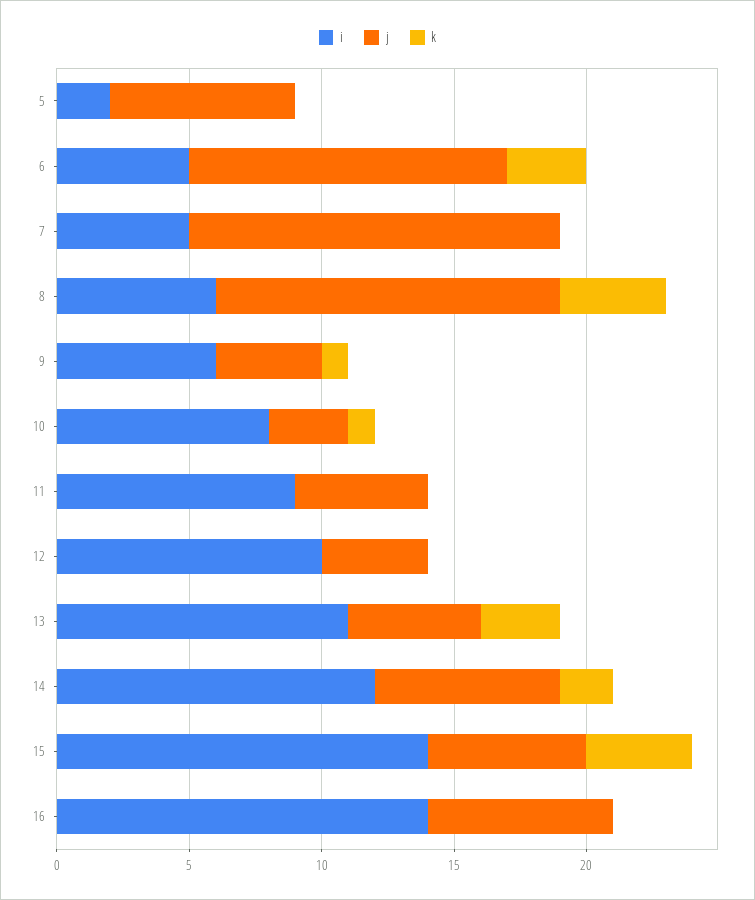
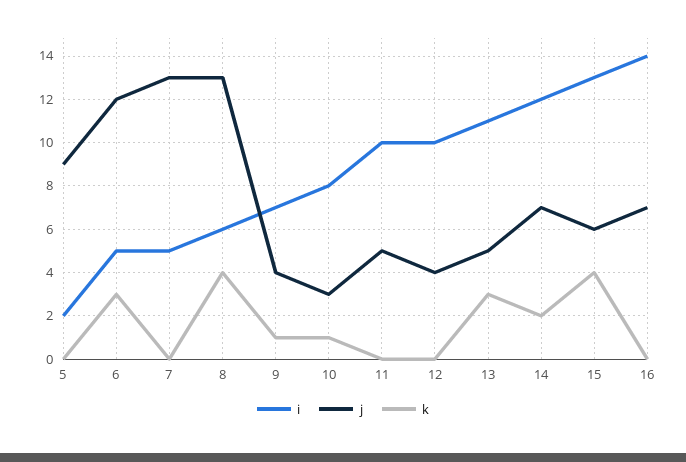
j, 5: 7 -> 9
j, 7: 14 -> 13
i, 9: 6 -> 7
i, 11: 9 -> 10
i, 15: 14 -> 13

